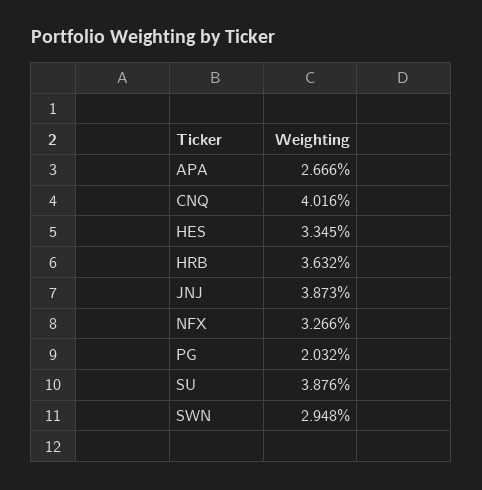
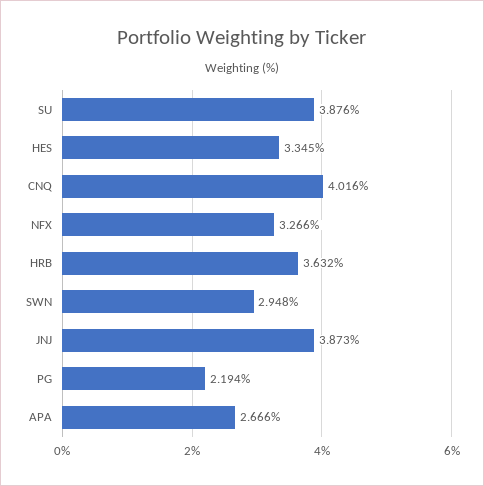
PG: 2.032 -> 2.194

